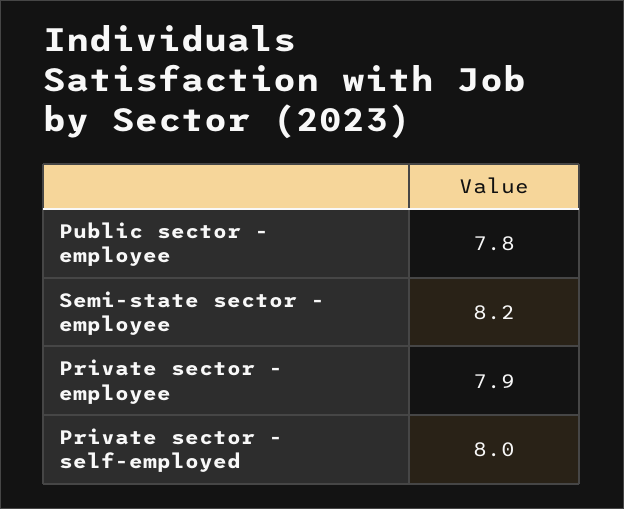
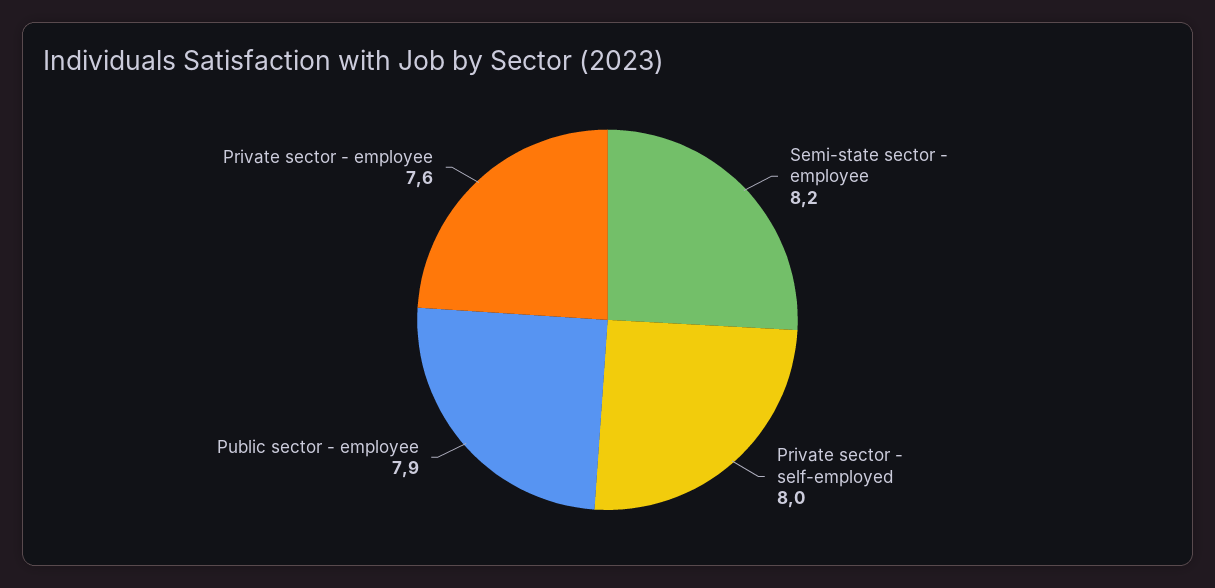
Public sector - employee: 7.8 -> 7.9
Private sector - employee: 7.9 -> 7.6

